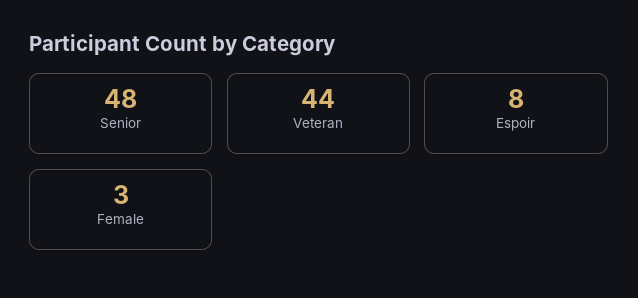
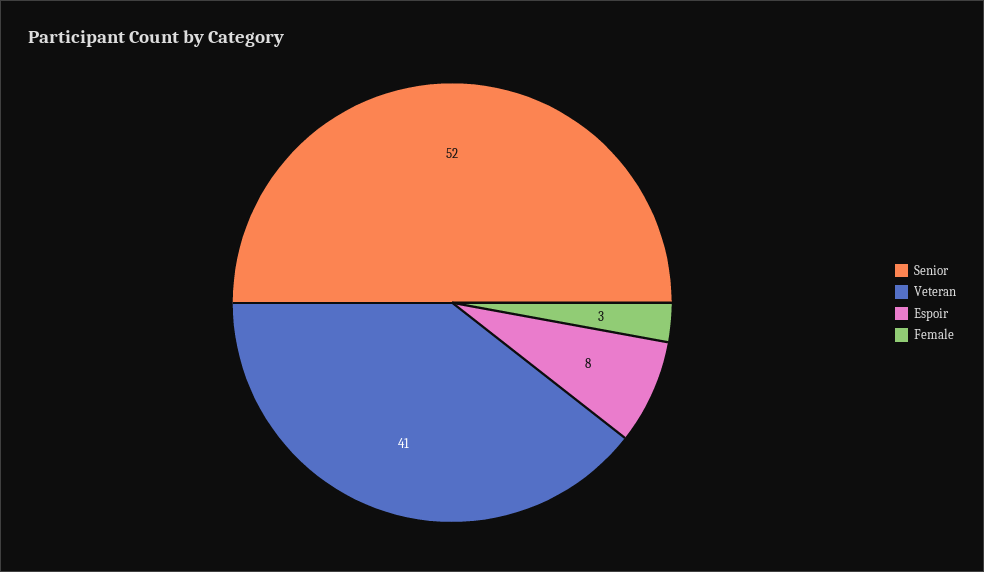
Senior: 48 -> 52
Veteran: 44 -> 41

